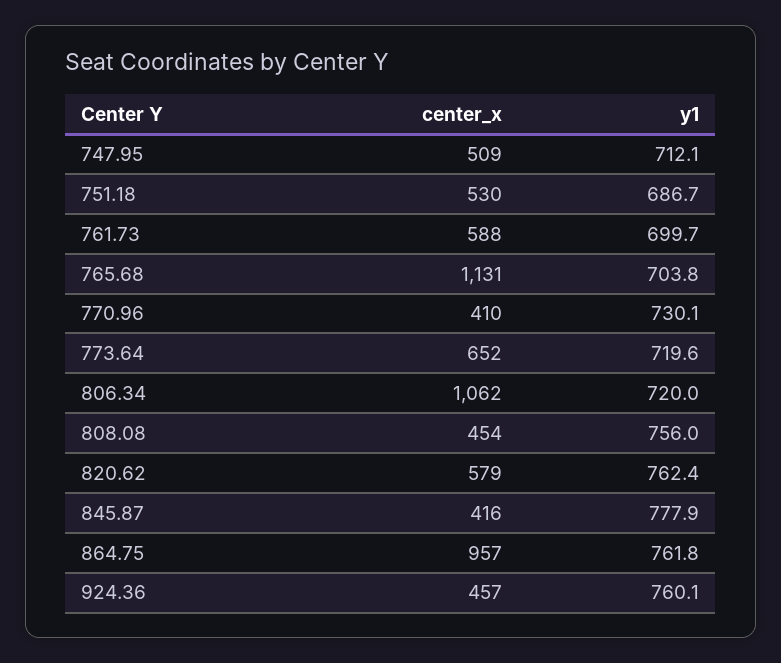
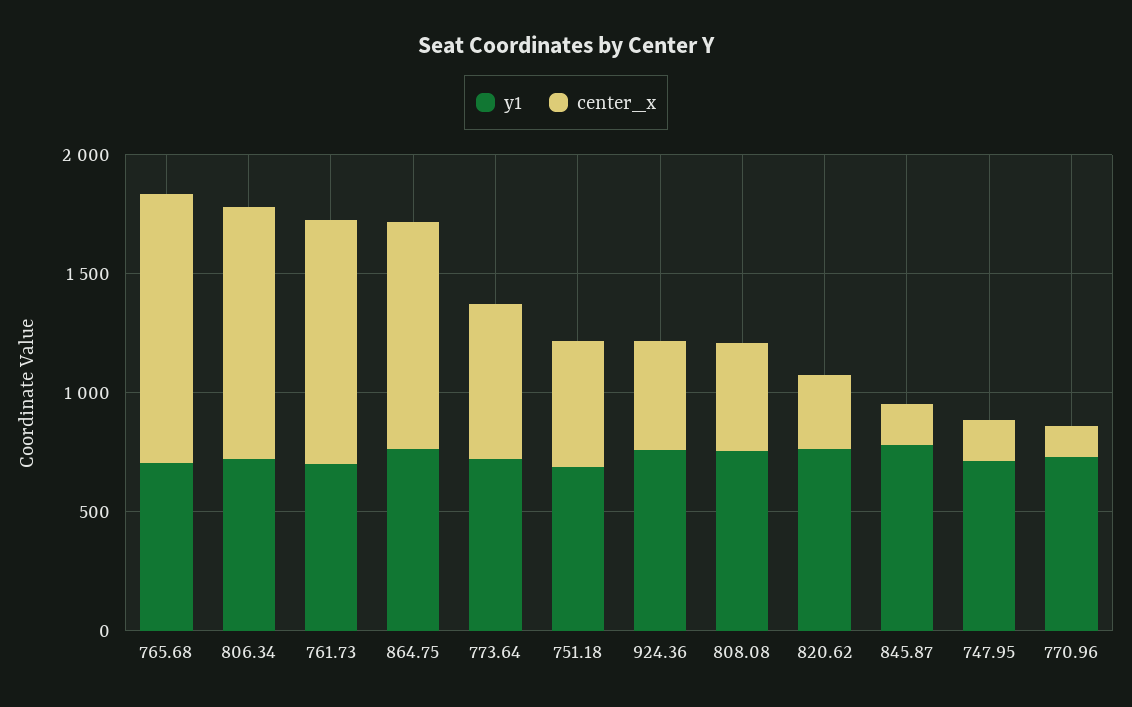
center_x, 747.95: 509 -> 200
center_x, 761.73: 588 -> 1000
center_x, 770.96: 410 -> 100
center_x, 820.62: 579 -> 300
center_x, 845.87: 416 -> 200

